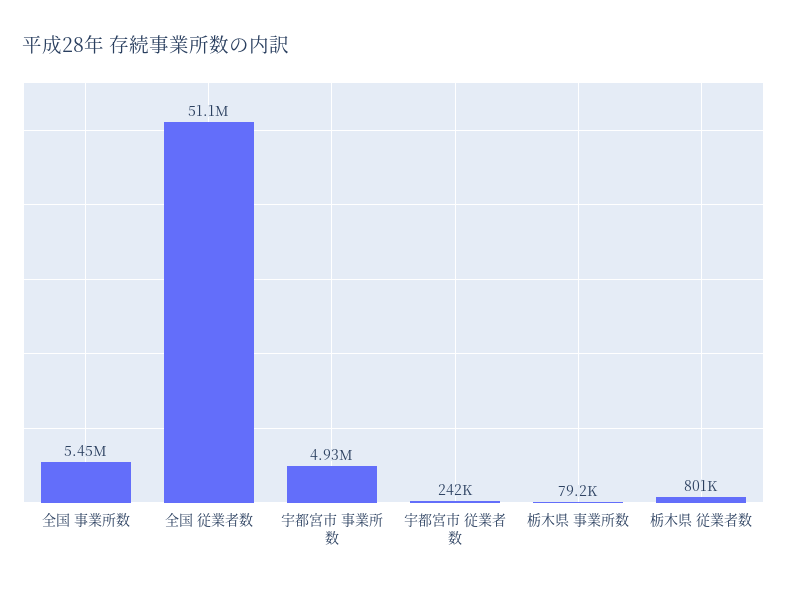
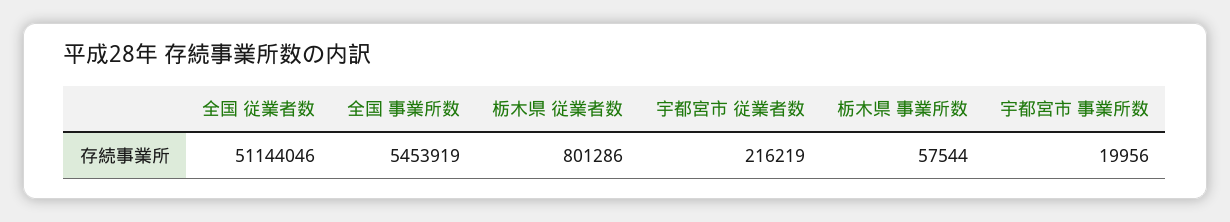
宇都宮市 事業所数: 4930000 -> 19956
宇都宮市 従業者数: 242000 -> 216219
栃木県 事業所数: 79200 -> 57544

